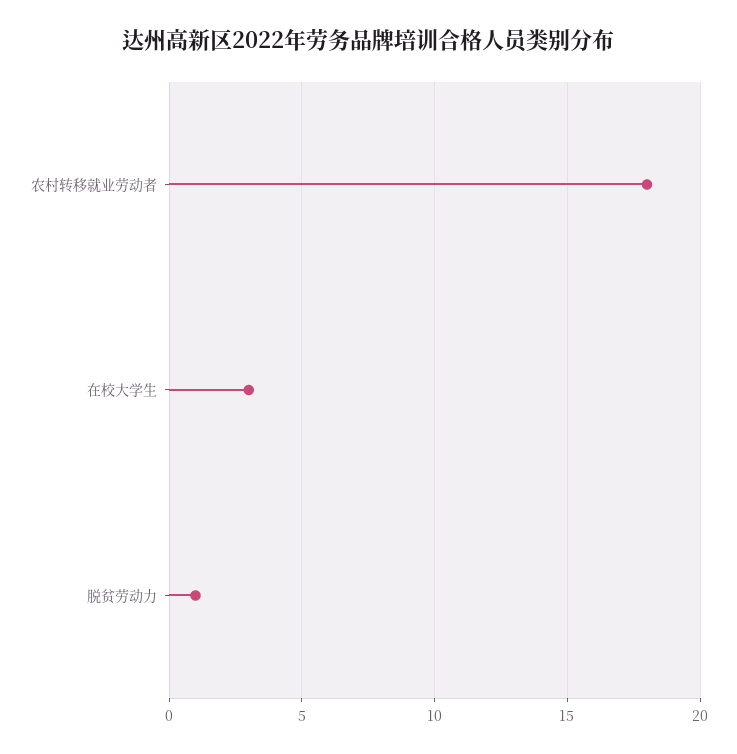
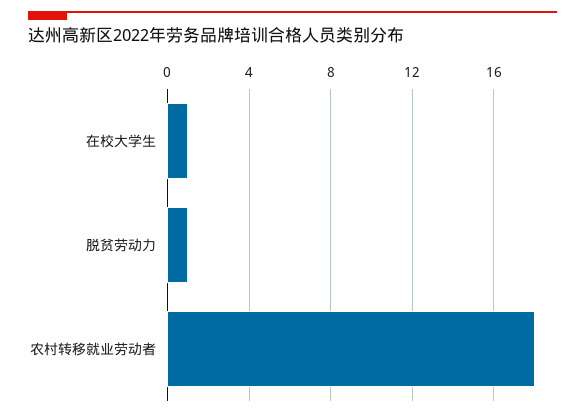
在校大学生: 3 -> 1

